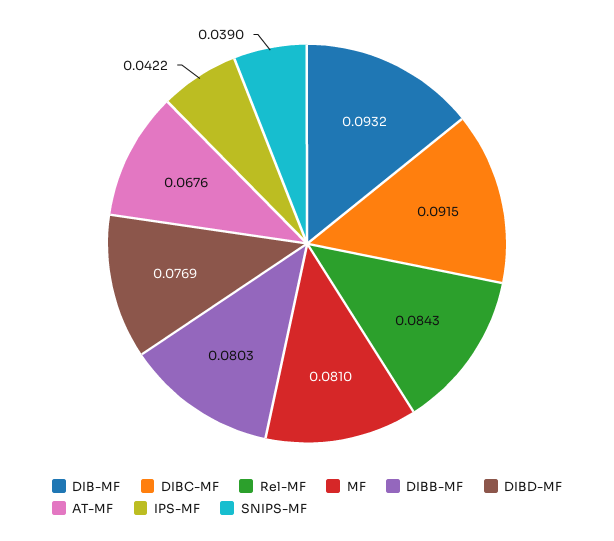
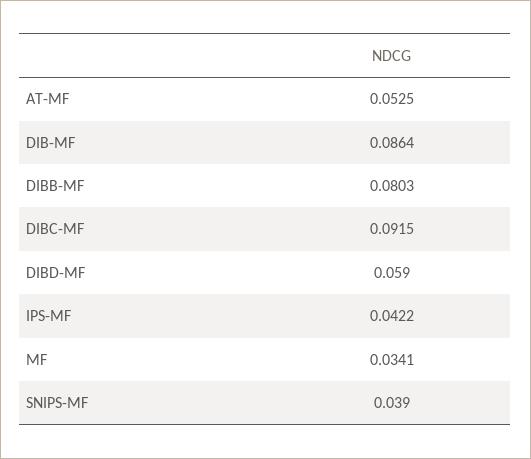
DIB-MF: 0.0932 -> 0.0864
Rel-MF: 0.0843 -> none
MF: 0.081 -> 0.0341
DIBD-MF: 0.0769 -> 0.059
AT-MF: 0.0676 -> 0.0525

